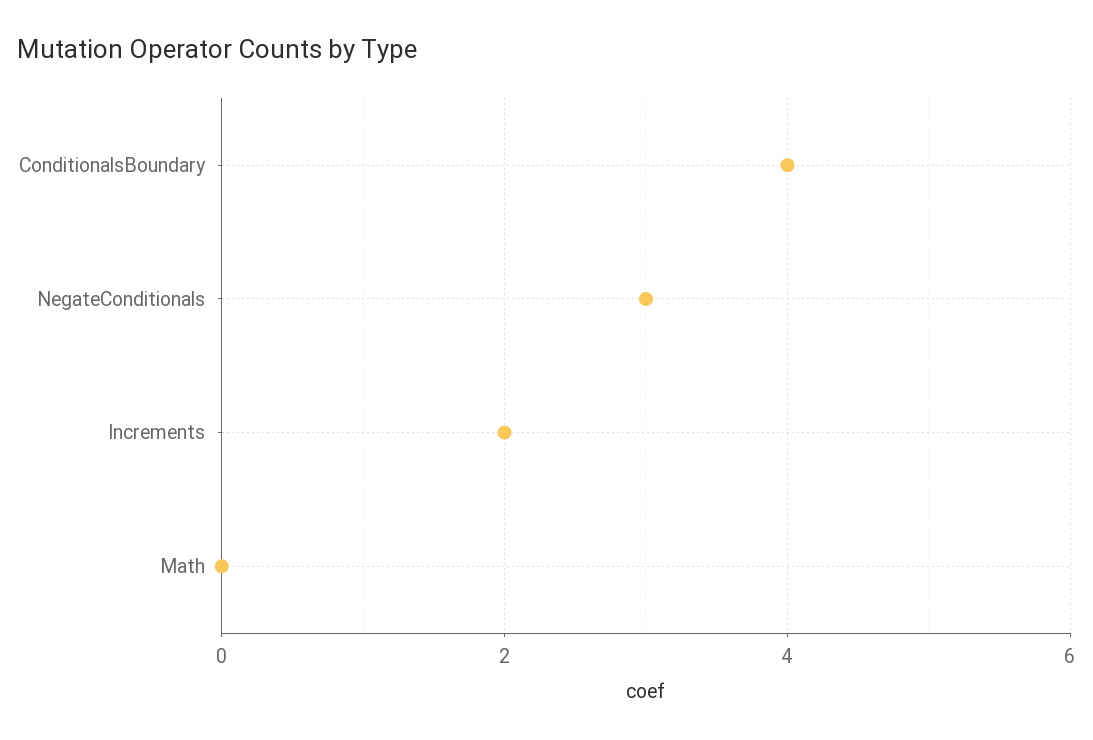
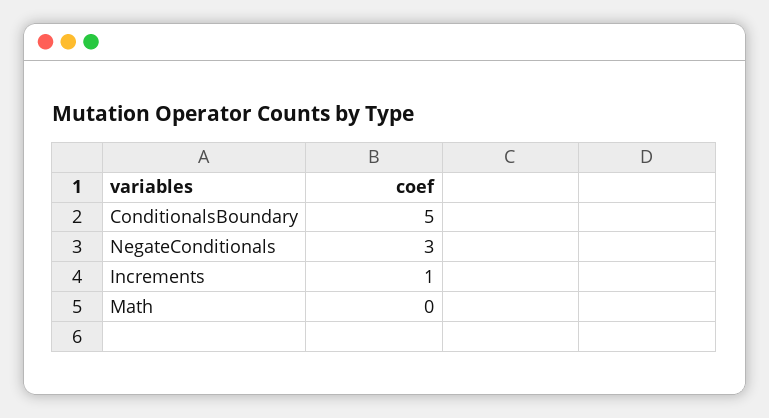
ConditionalsBoundary: 4 -> 5
Increments: 2 -> 1

